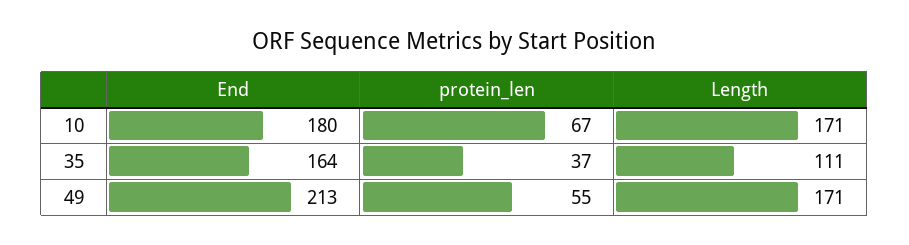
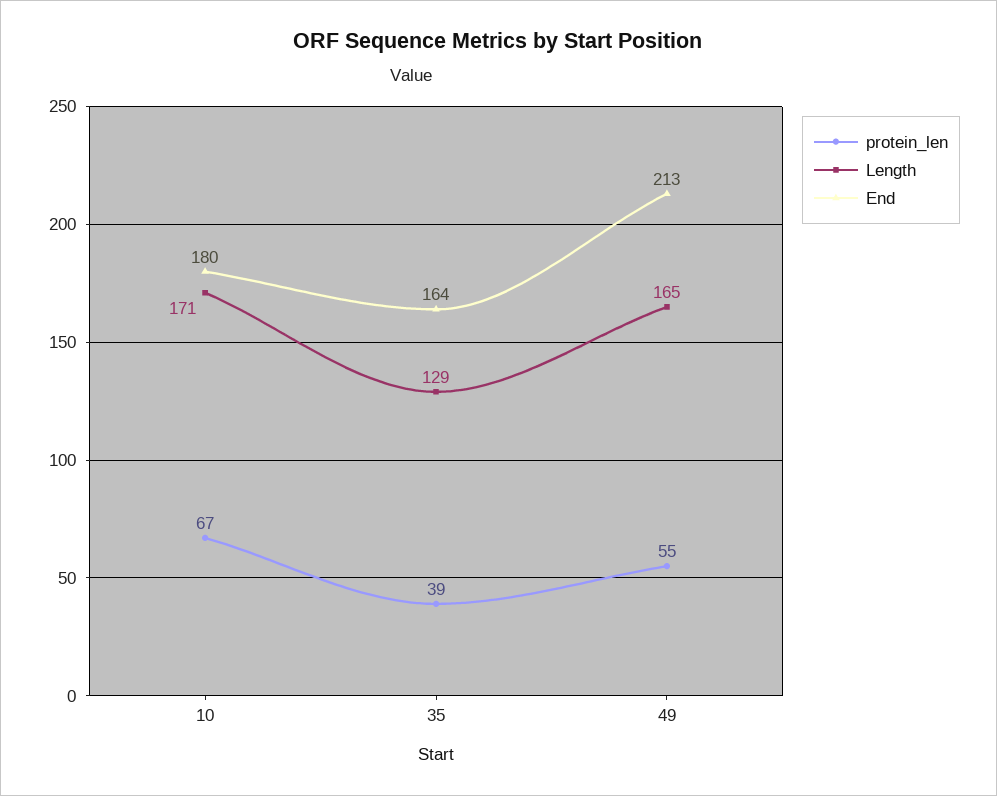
protein_len, 35: 37 -> 39
Length, 35: 111 -> 129
Length, 49: 171 -> 165

